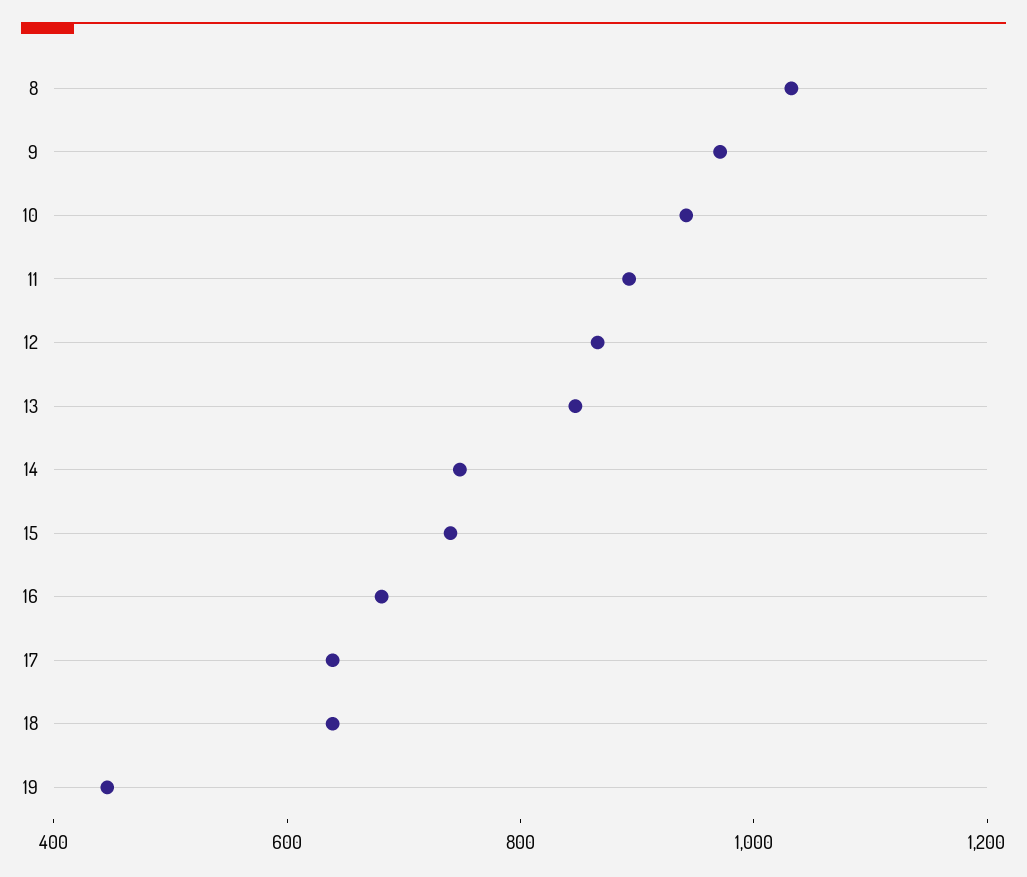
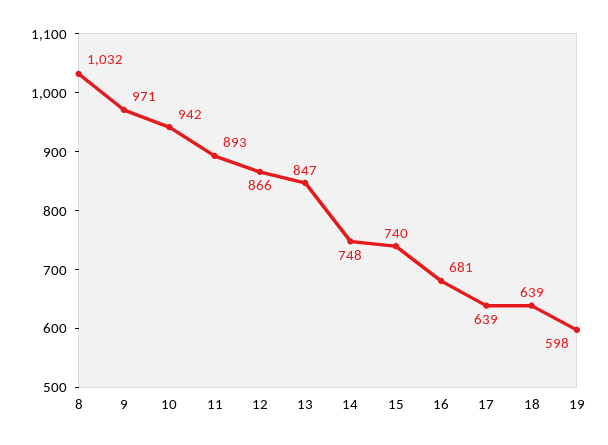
19: 450 -> 598

